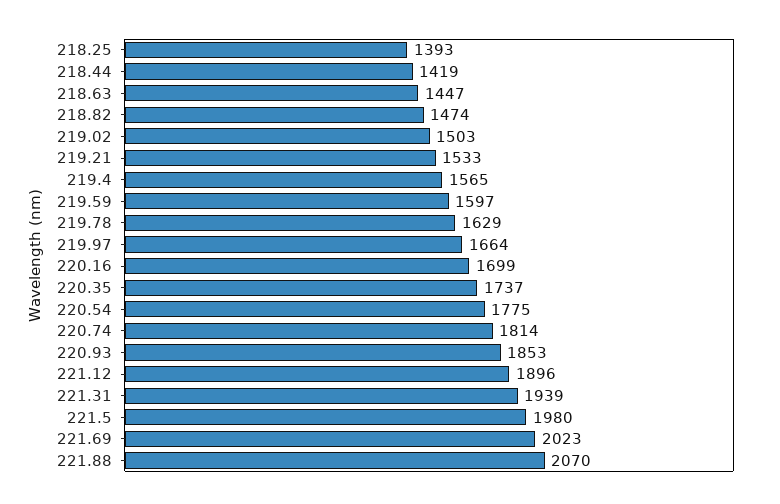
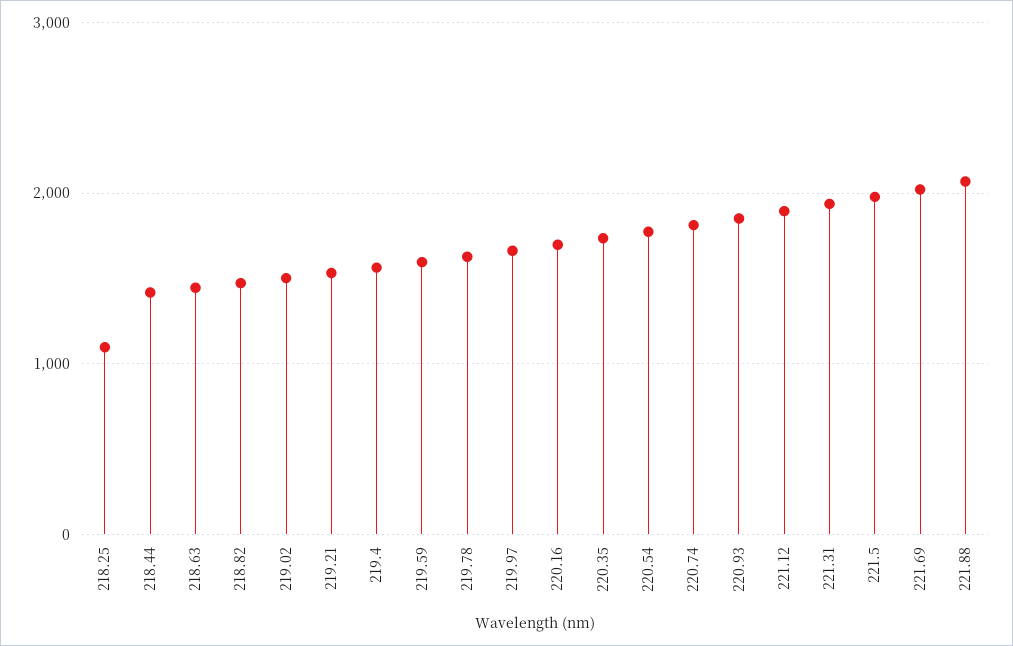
218.25: 1393 -> 1100

